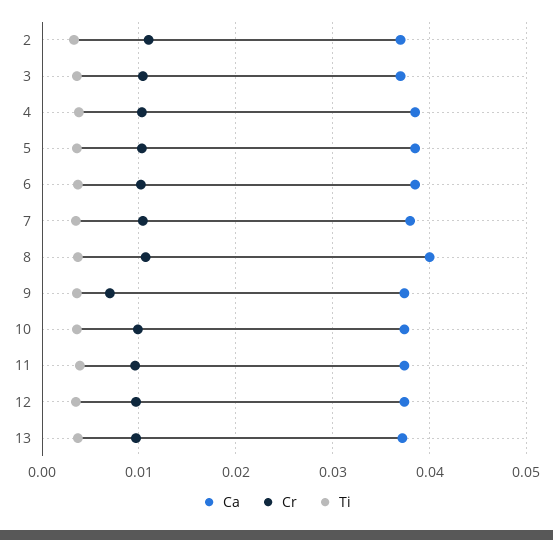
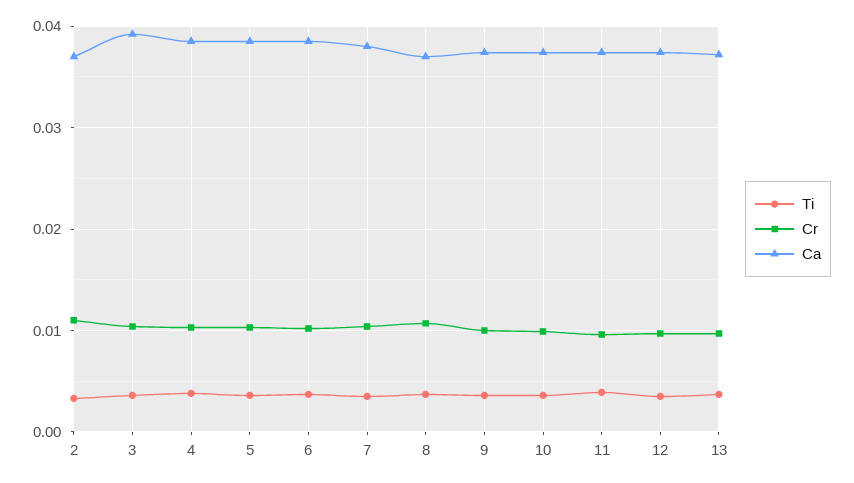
Ca, 3: 0.037 -> 0.039
Ca, 8: 0.04 -> 0.037
Cr, 9: 0.007 -> 0.01

